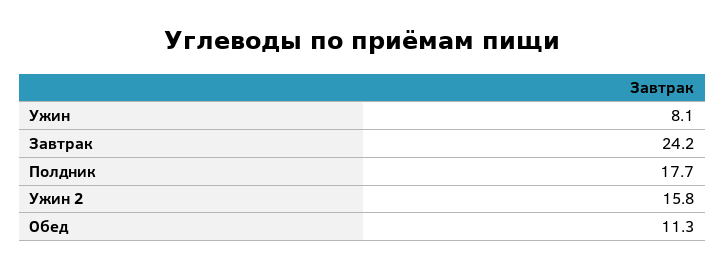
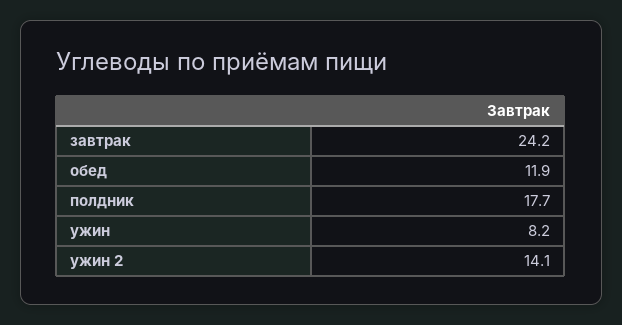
Ужин: 8.1 -> 8.2
Ужин 2: 15.8 -> 14.1
Обед: 11.3 -> 11.9

